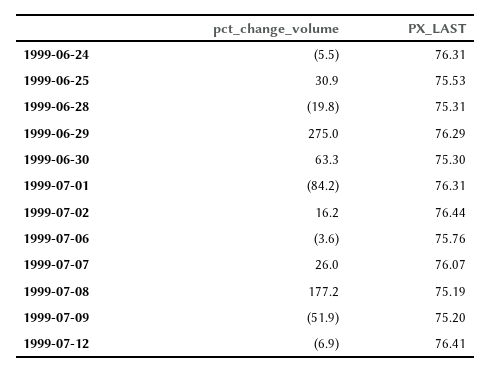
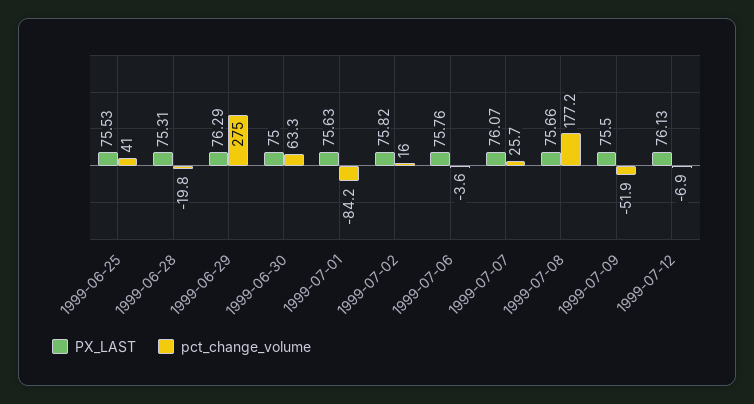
pct_change_volume, 1999-06-24: -5.5 -> none
PX_LAST, 1999-06-24: 76.31 -> none
pct_change_volume, 1999-06-25: 30.9 -> 41
PX_LAST, 1999-06-30: 75.3 -> 75
PX_LAST, 1999-07-01: 76.31 -> 75.63
pct_change_volume, 1999-07-02: 16.2 -> 16
PX_LAST, 1999-07-02: 76.44 -> 75.82
pct_change_volume, 1999-07-07: 26 -> 25.7
PX_LAST, 1999-07-08: 75.19 -> 75.66
PX_LAST, 1999-07-09: 75.2 -> 75.5
PX_LAST, 1999-07-12: 76.41 -> 76.13

